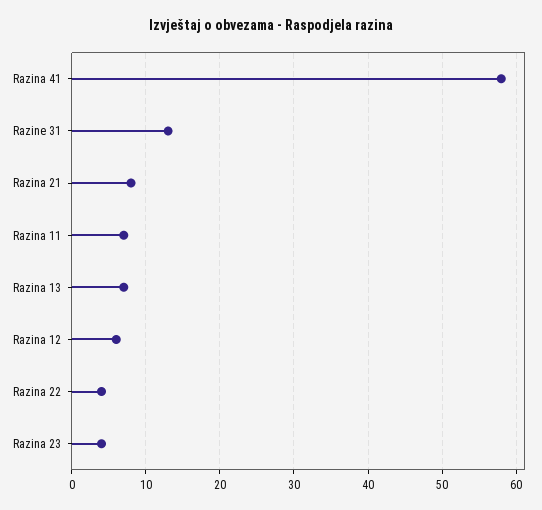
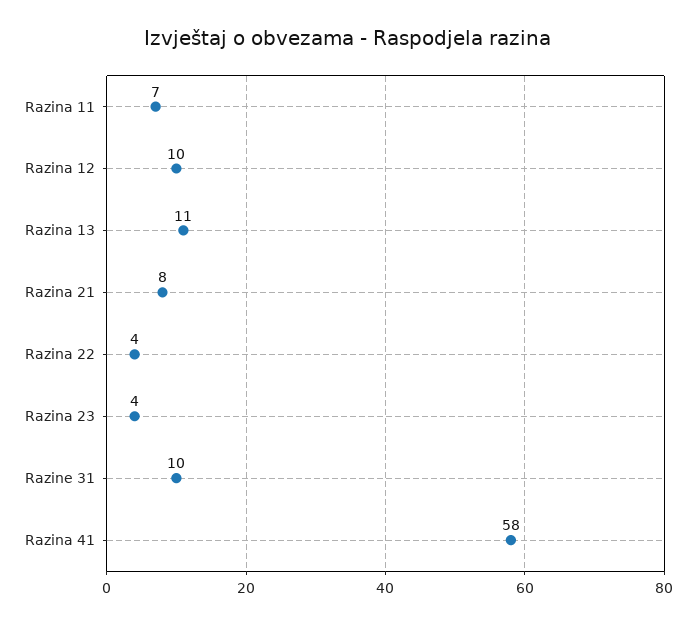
Razine 31: 13 -> 10
Razina 13: 7 -> 11
Razina 12: 6 -> 10

